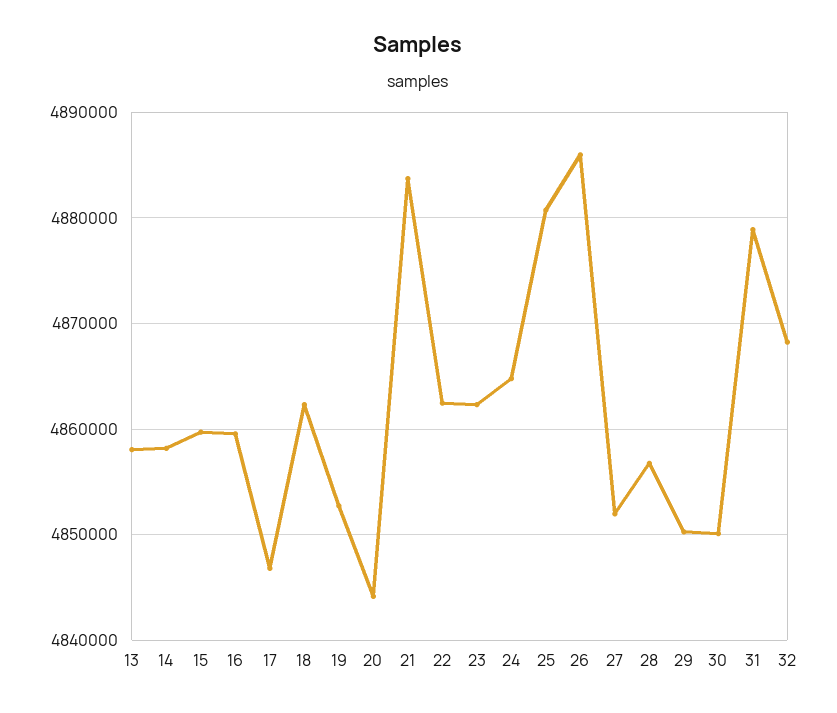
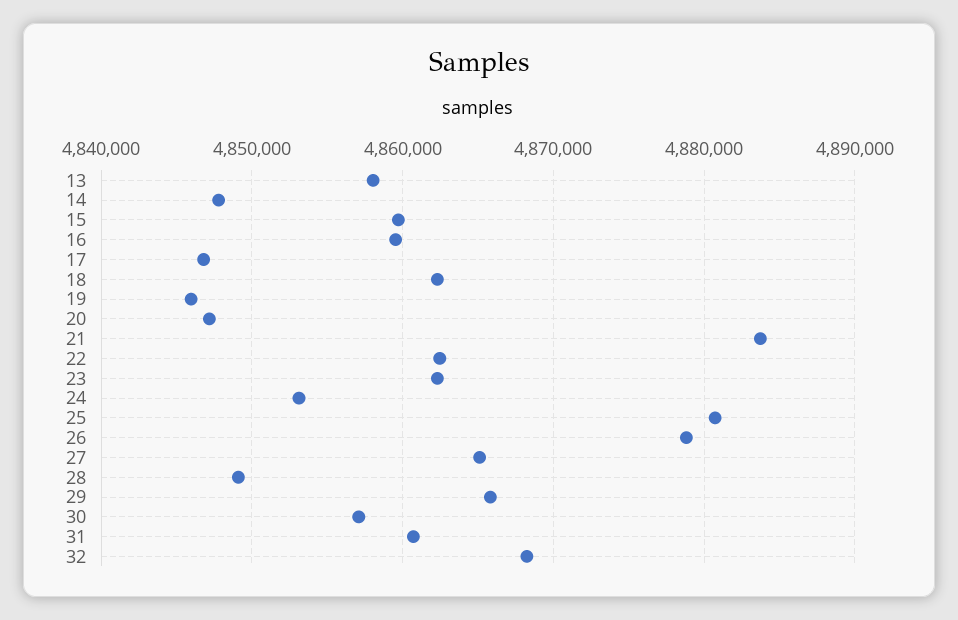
14: 4858000 -> 4848000
19: 4853000 -> 4846000
20: 4844000 -> 4847000
24: 4865000 -> 4853000
26: 4886000 -> 4879000
27: 4852000 -> 4865000
28: 4857000 -> 4849000
29: 4850000 -> 4866000
30: 4850000 -> 4857000
31: 4879000 -> 4861000

